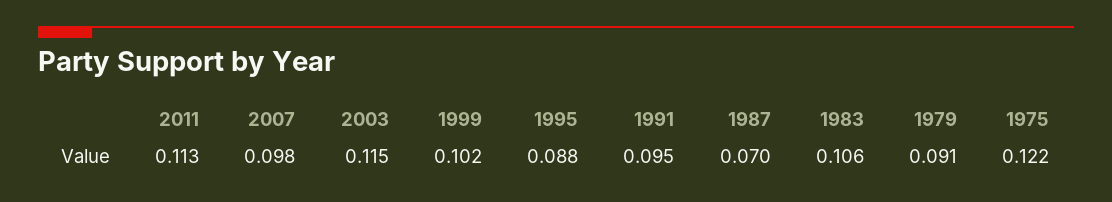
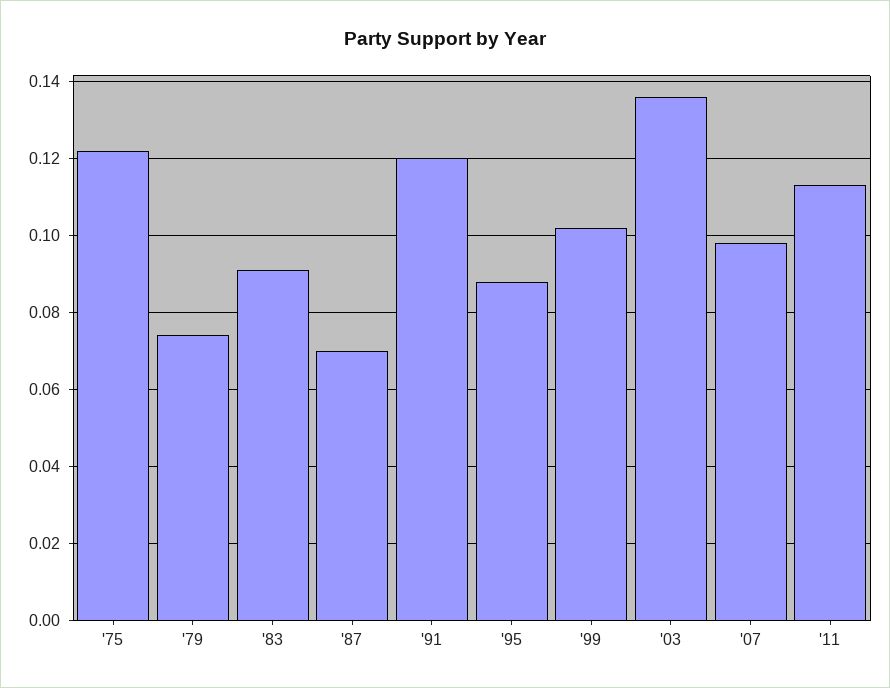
2003: 0.115 -> 0.135
1991: 0.095 -> 0.12
1983: 0.106 -> 0.09
1979: 0.091 -> 0.075

